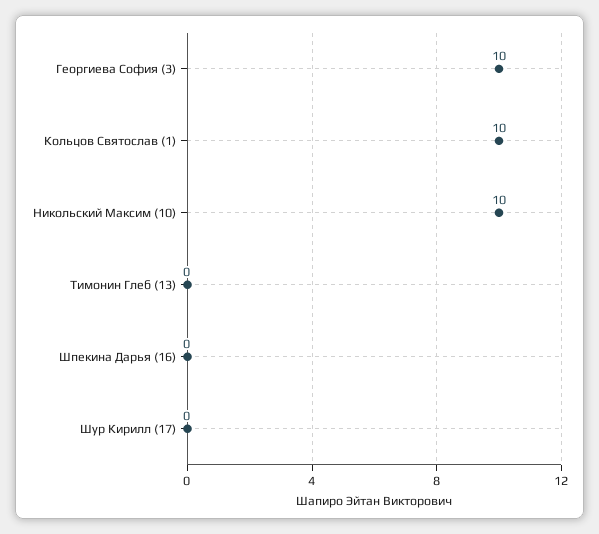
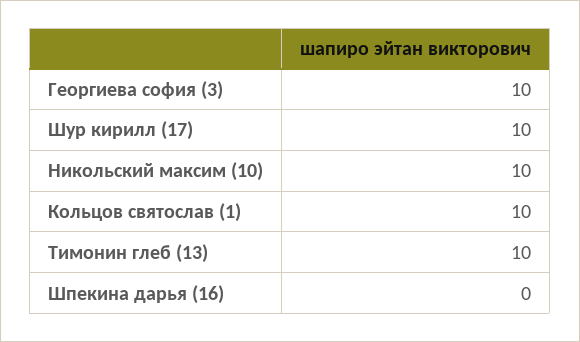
Тимонин Глеб (13): 0 -> 10
Шур Кирилл (17): 0 -> 10

